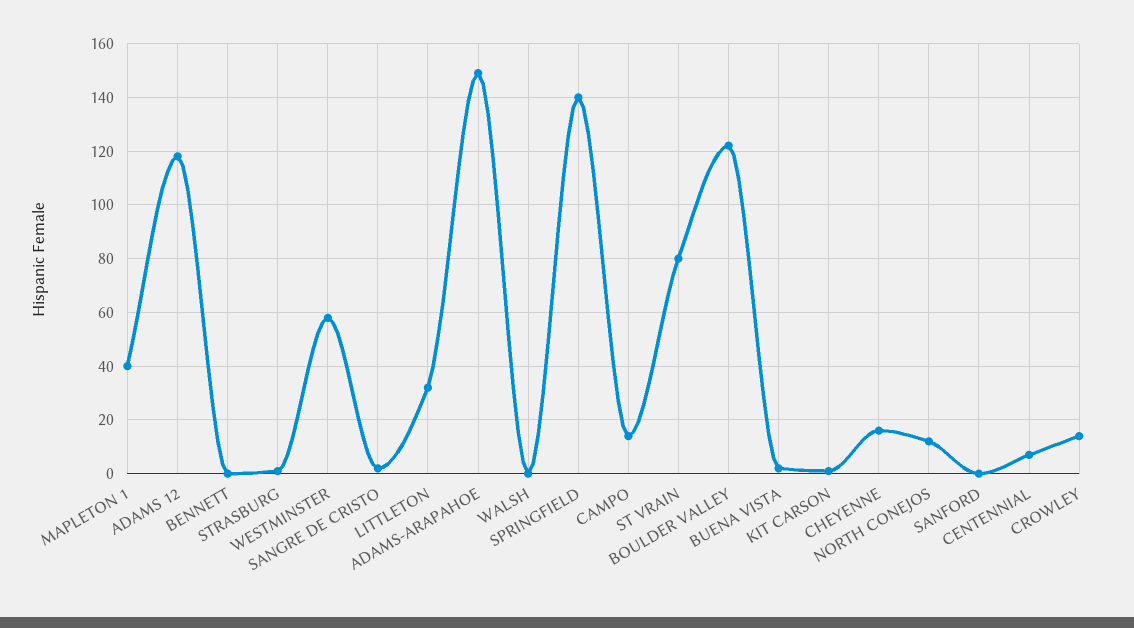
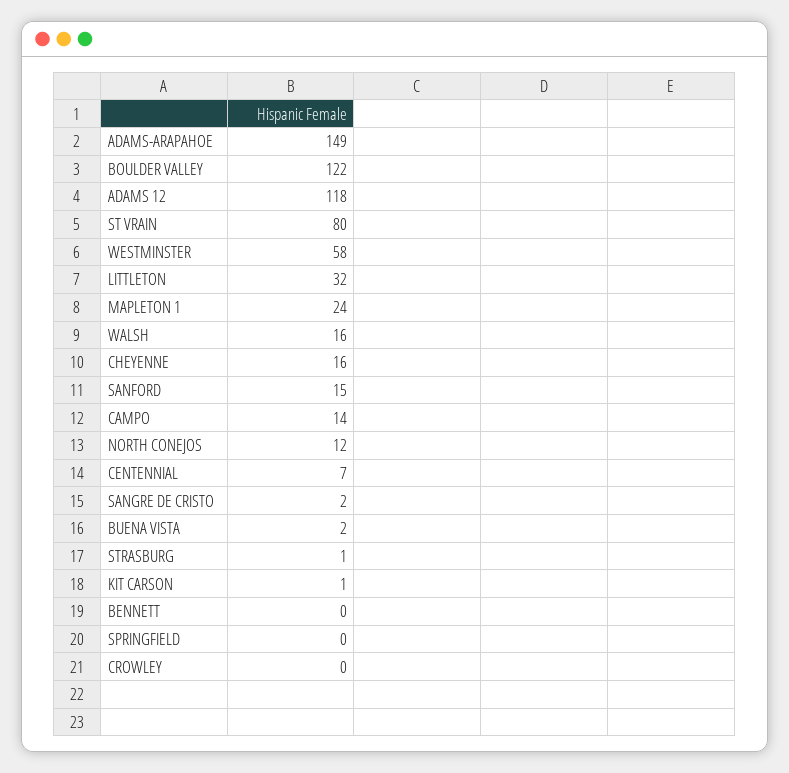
MAPLETON 1: 40 -> 24
WALSH: 0 -> 16
SPRINGFIELD: 140 -> 0
SANFORD: 0 -> 15
CROWLEY: 15 -> 0

